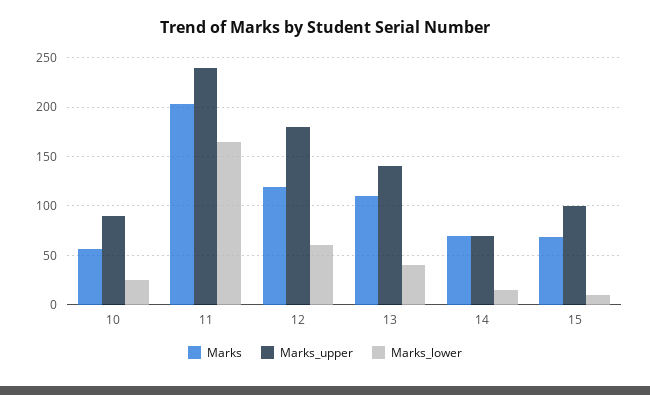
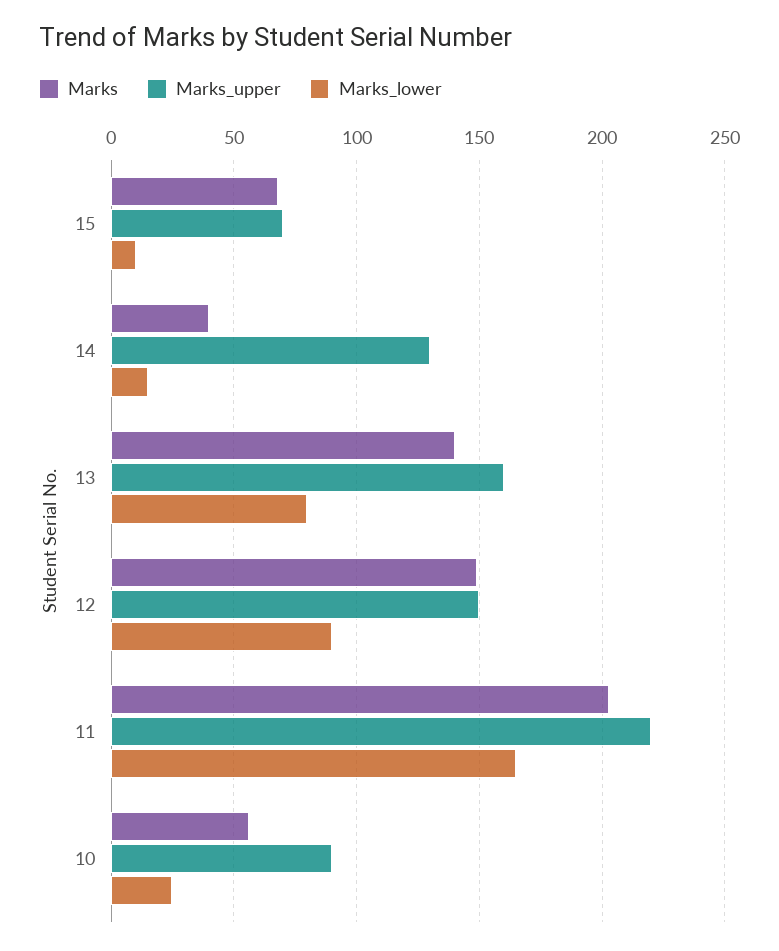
Marks_upper, 11: 240 -> 220
Marks, 12: 120 -> 150
Marks_upper, 12: 180 -> 150
Marks_lower, 12: 60 -> 90
Marks, 13: 110 -> 140
Marks_upper, 13: 140 -> 160
Marks_lower, 13: 40 -> 80
Marks, 14: 70 -> 40
Marks_upper, 14: 70 -> 130
Marks_upper, 15: 100 -> 70

